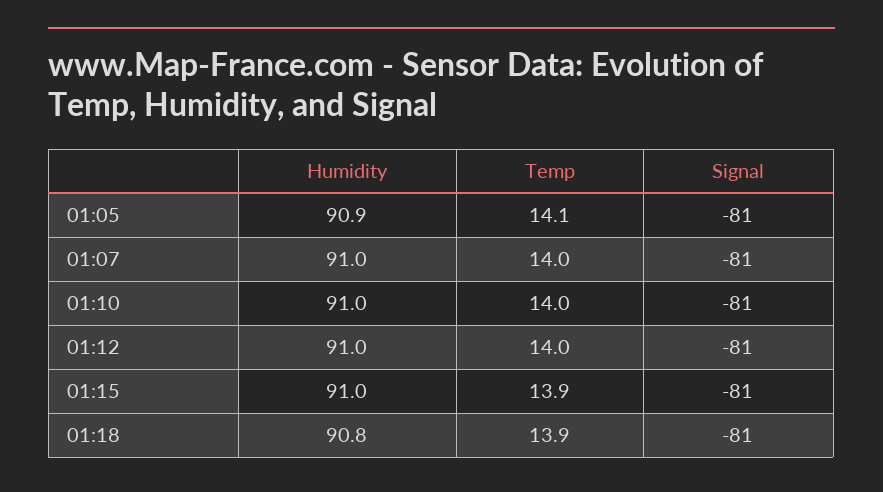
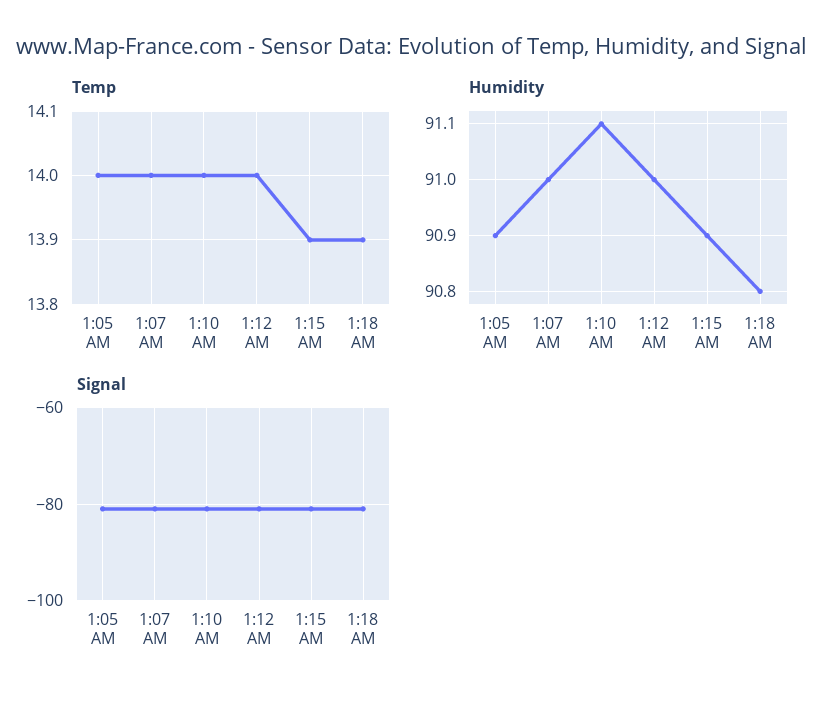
Temp, 01:05: 14.1 -> 14
Humidity, 01:10: 91 -> 91.1
Humidity, 01:15: 91 -> 90.9

